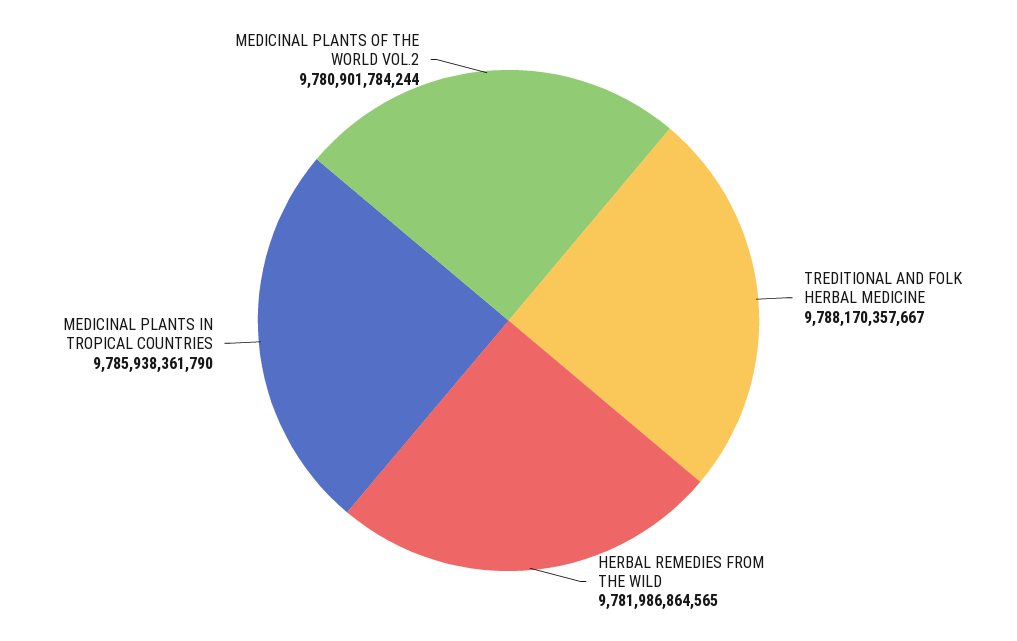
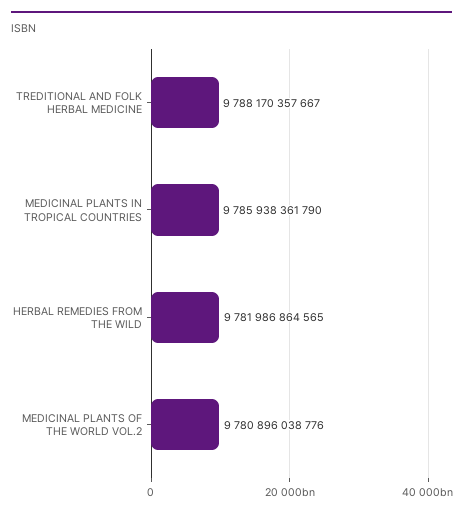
MEDICINAL PLANTS OF THE WORLD VOL.2: 9780901784244 -> 9780896038776

